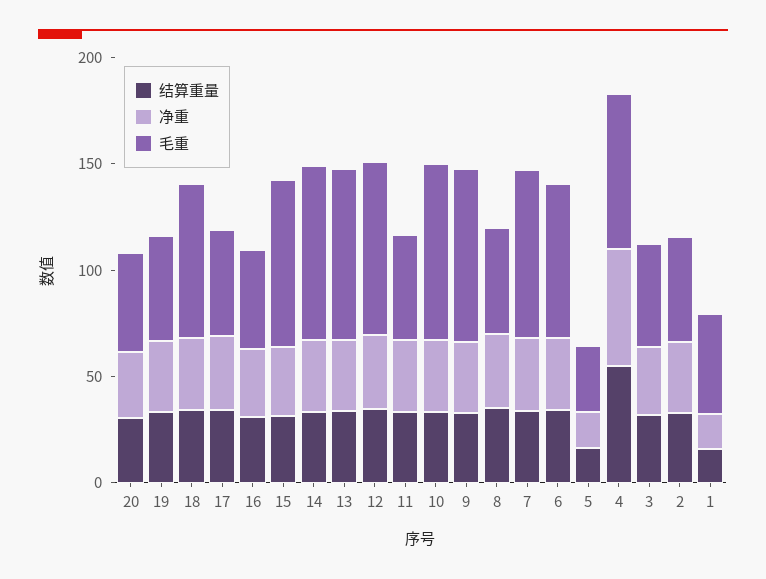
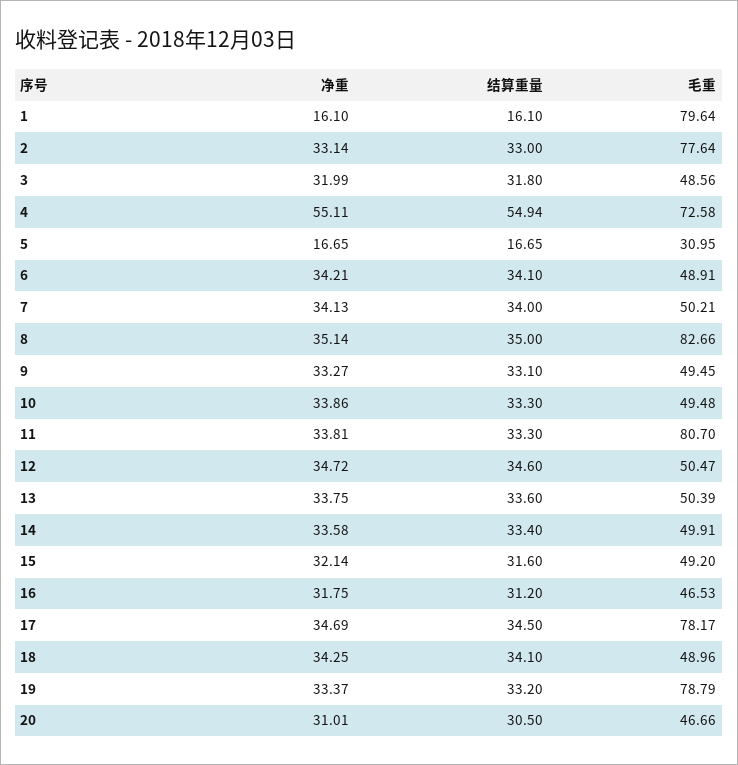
毛重, 19: 50 -> 78.79
毛重, 18: 70 -> 48.96
毛重, 17: 50 -> 78.17
毛重, 15: 80 -> 49.2
毛重, 14: 80 -> 49.91
毛重, 13: 80 -> 50.39
毛重, 12: 80 -> 50.47
毛重, 11: 50 -> 80.7
毛重, 10: 80 -> 49.48
毛重, 9: 80 -> 49.45
毛重, 8: 50 -> 82.66
毛重, 7: 80 -> 50.21
毛重, 6: 70 -> 48.91
毛重, 2: 50 -> 77.64
毛重, 1: 50 -> 79.64

